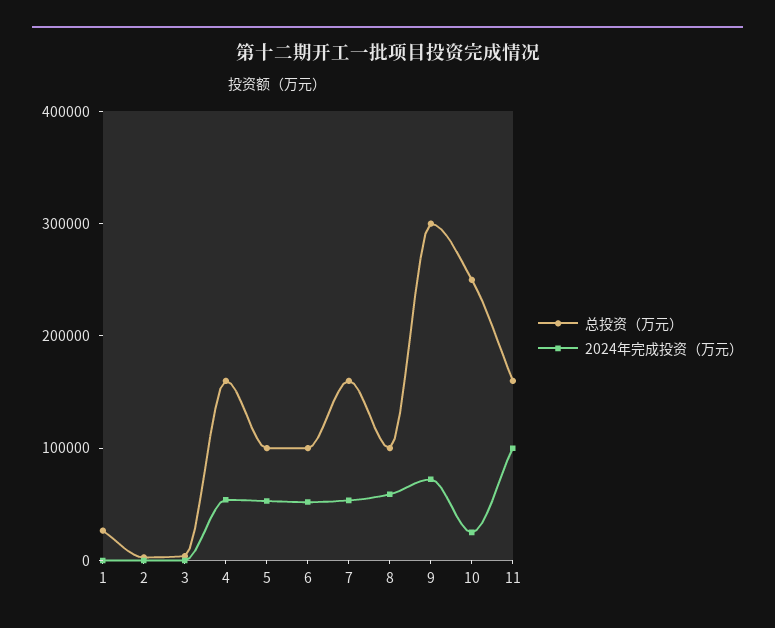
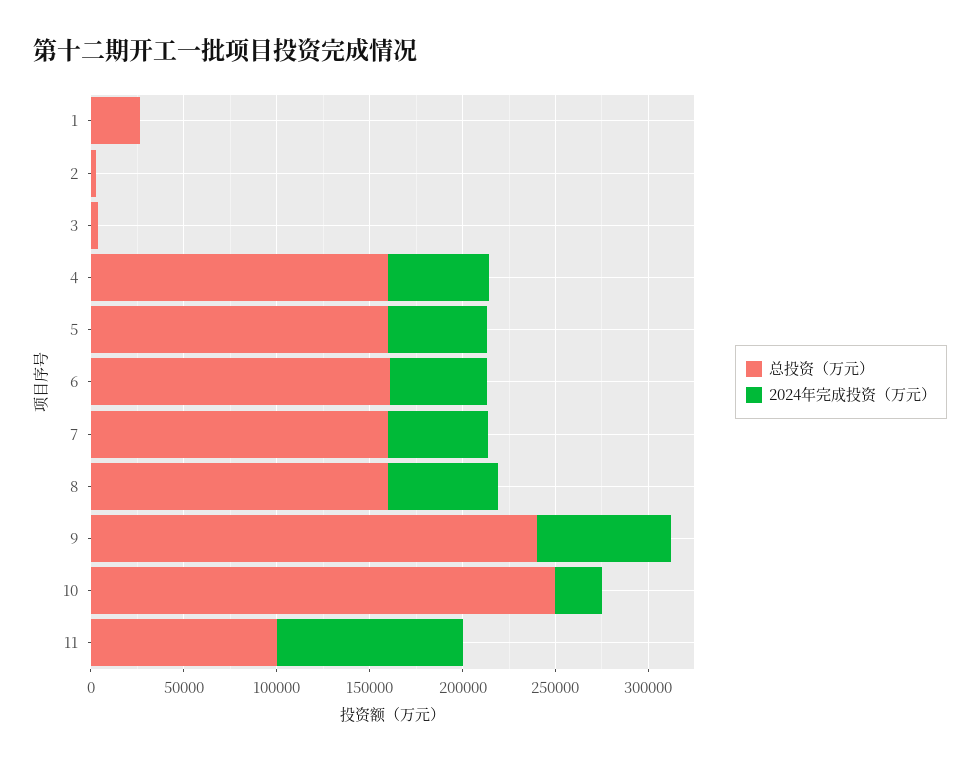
总投资（万元）, 5: 100000 -> 160000
总投资（万元）, 6: 100000 -> 160000
总投资（万元）, 8: 100000 -> 160000
总投资（万元）, 9: 300000 -> 240000
总投资（万元）, 11: 160000 -> 100000

